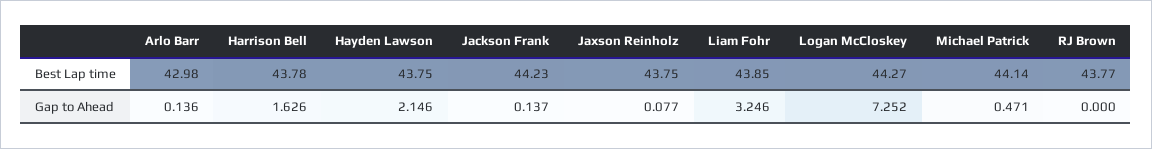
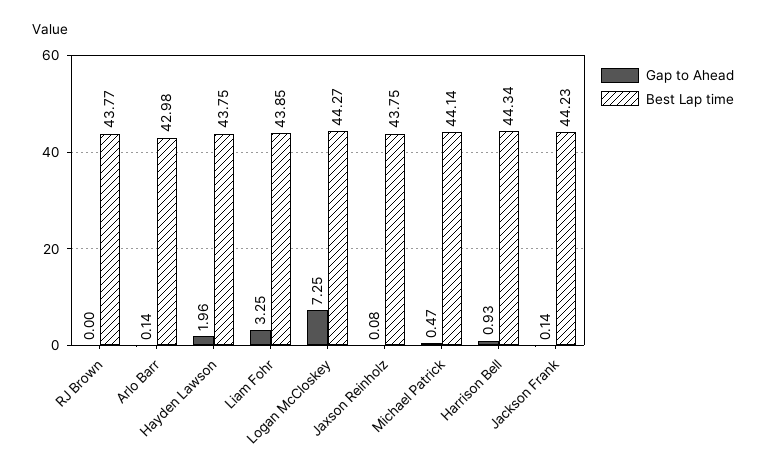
Best Lap time, Harrison Bell: 43.78 -> 44.34
Gap to Ahead, Harrison Bell: 1.626 -> 0.93
Gap to Ahead, Hayden Lawson: 2.146 -> 1.96

